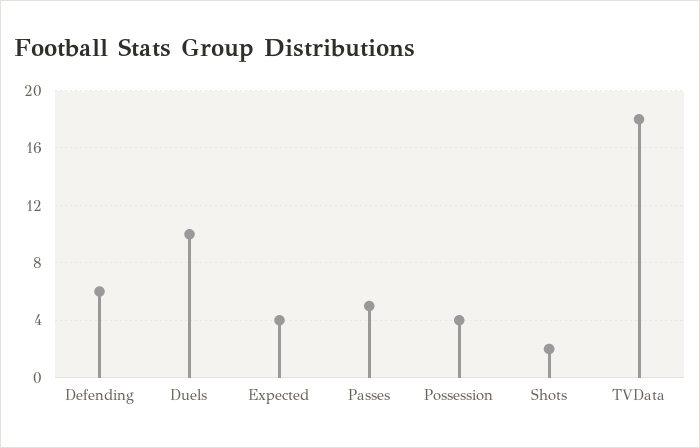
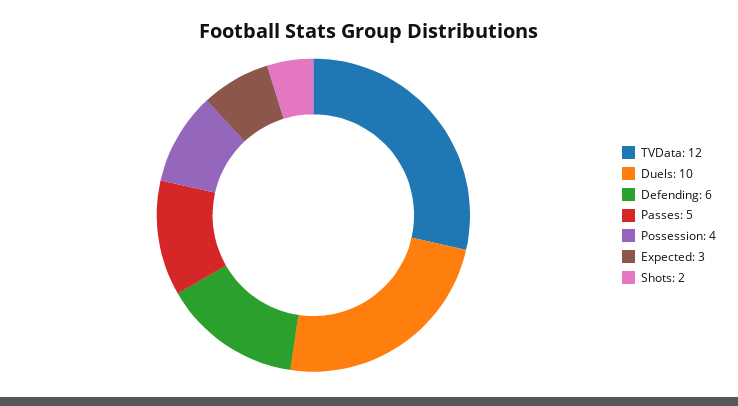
Expected: 4 -> 3
TVData: 18 -> 12

